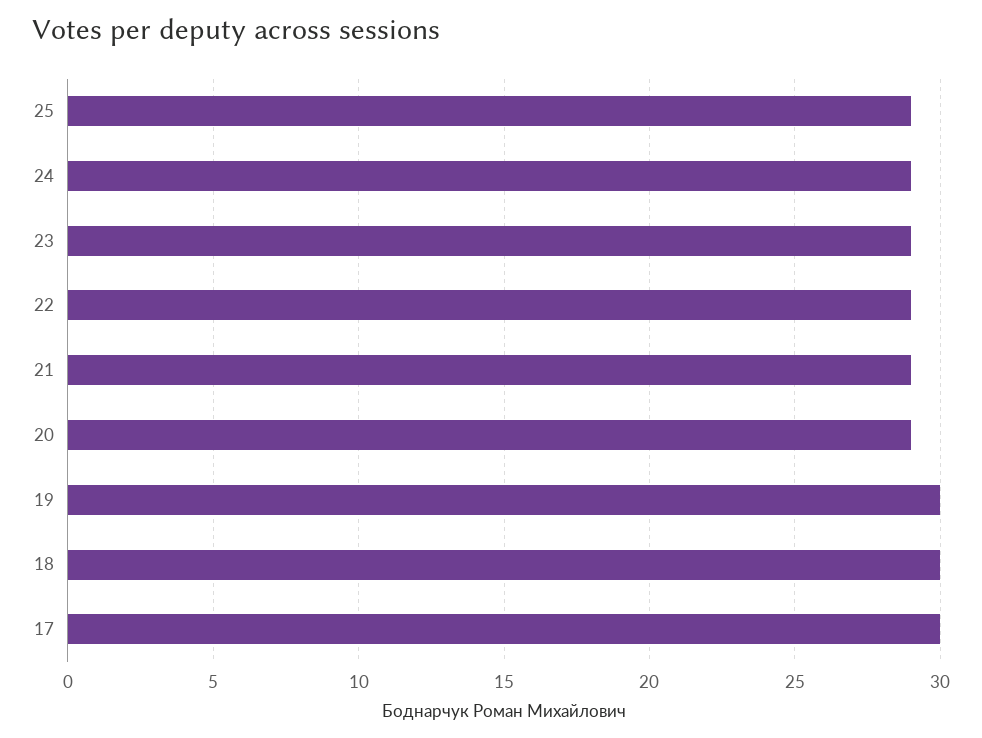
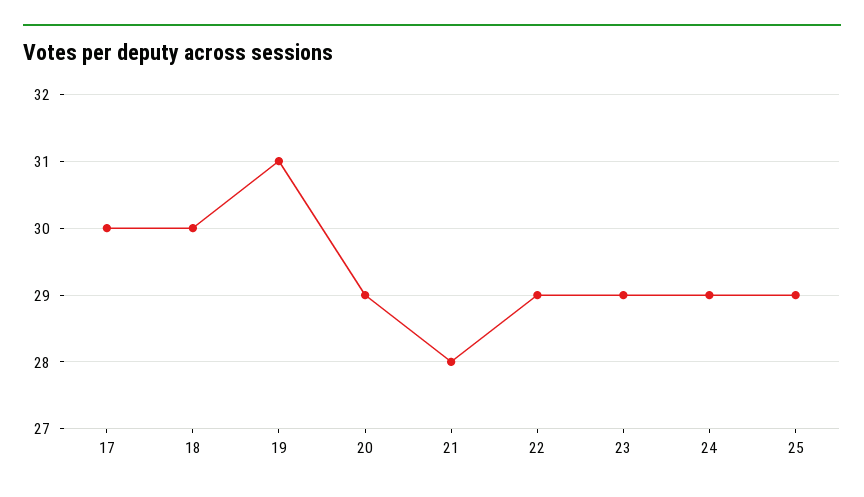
21: 29 -> 28
19: 30 -> 31

